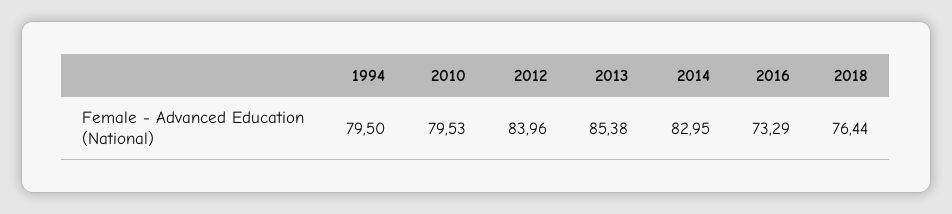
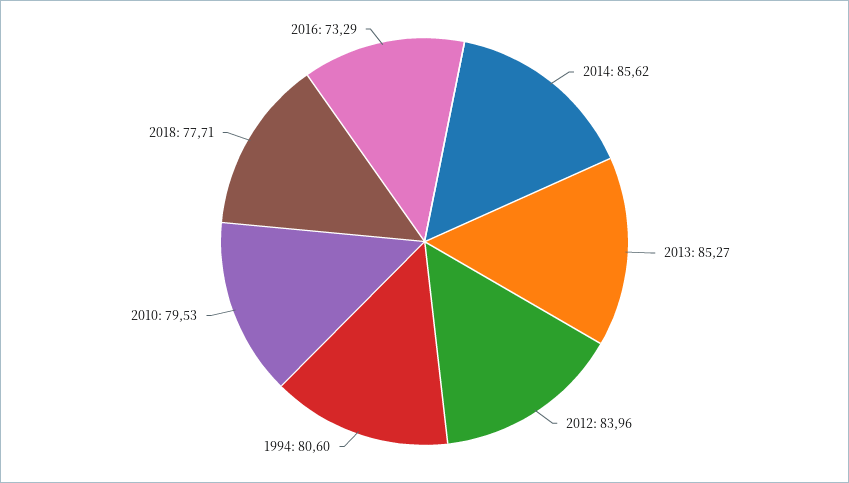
1994: 79.5 -> 80.6
2013: 85.38 -> 85.27
2014: 82.95 -> 85.62
2018: 76.44 -> 77.71

